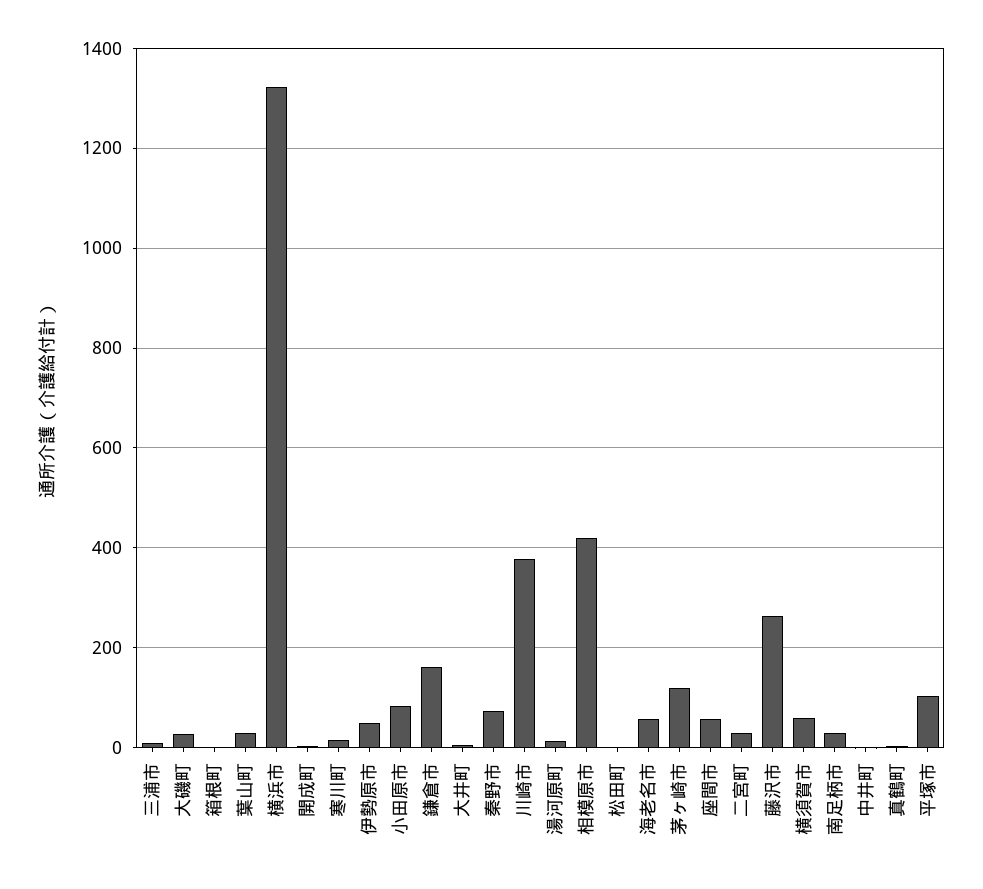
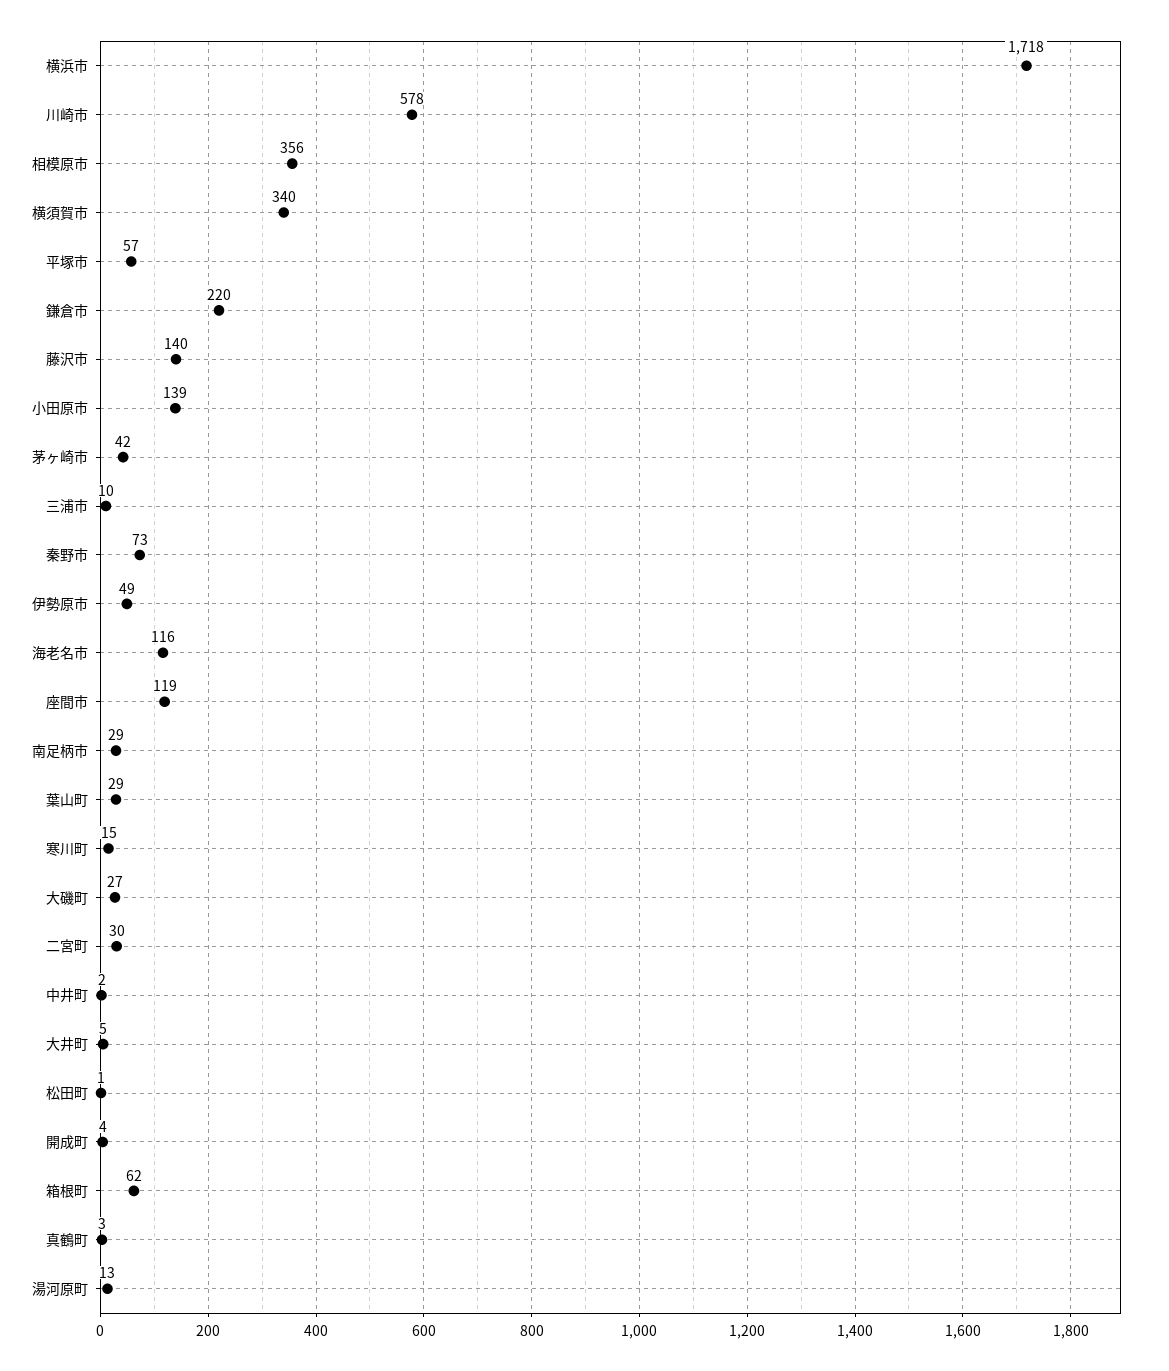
箱根町: 0 -> 62
横浜市: 1320 -> 1718
小田原市: 80 -> 139
鎌倉市: 160 -> 220
川崎市: 380 -> 578
相模原市: 420 -> 356
海老名市: 60 -> 116
茅ヶ崎市: 120 -> 42
座間市: 60 -> 119
藤沢市: 260 -> 140
横須賀市: 60 -> 340
平塚市: 100 -> 57

